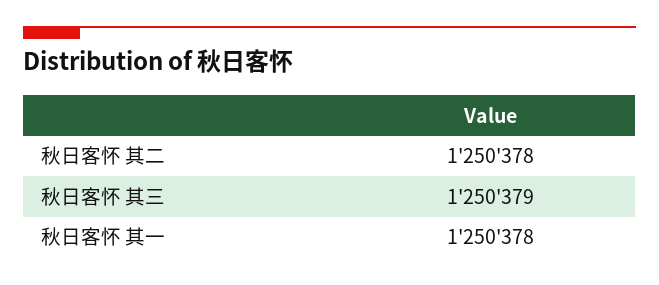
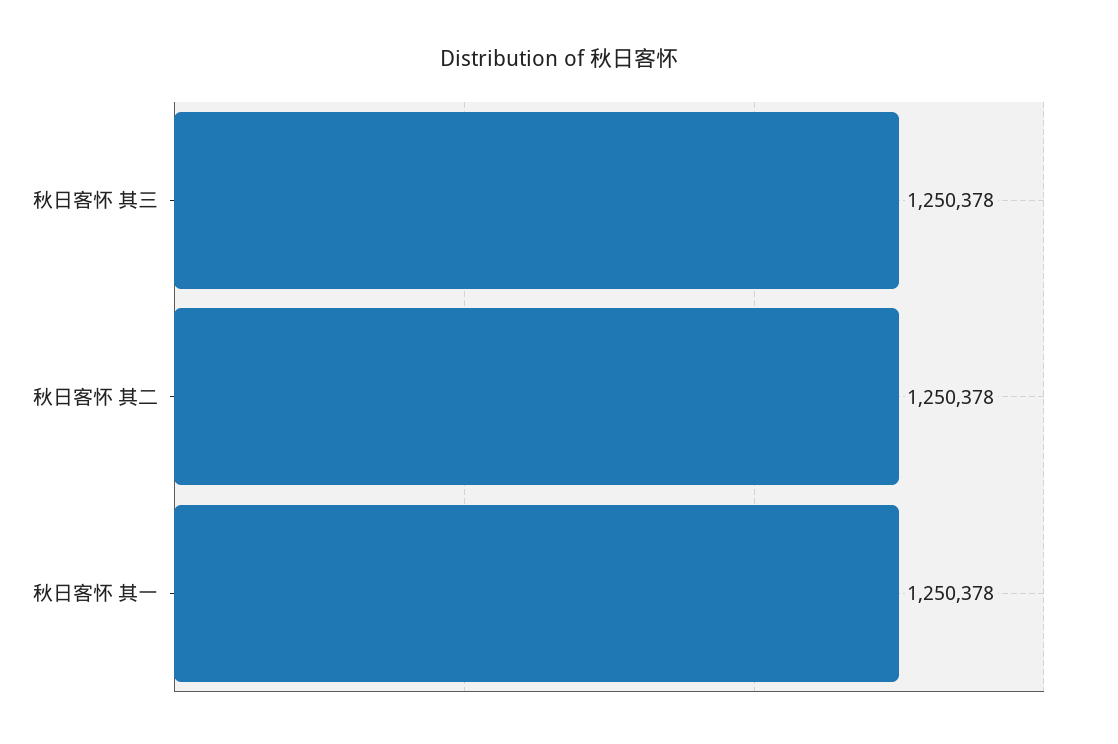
秋日客怀 其三: 1250379 -> 1250378

